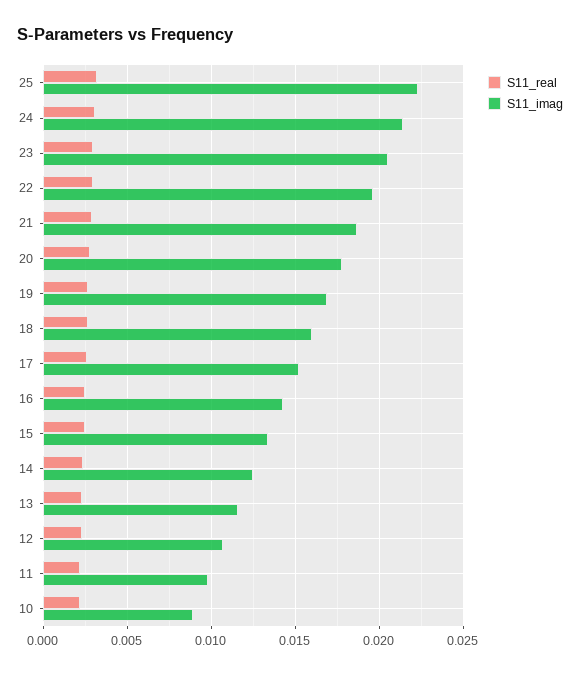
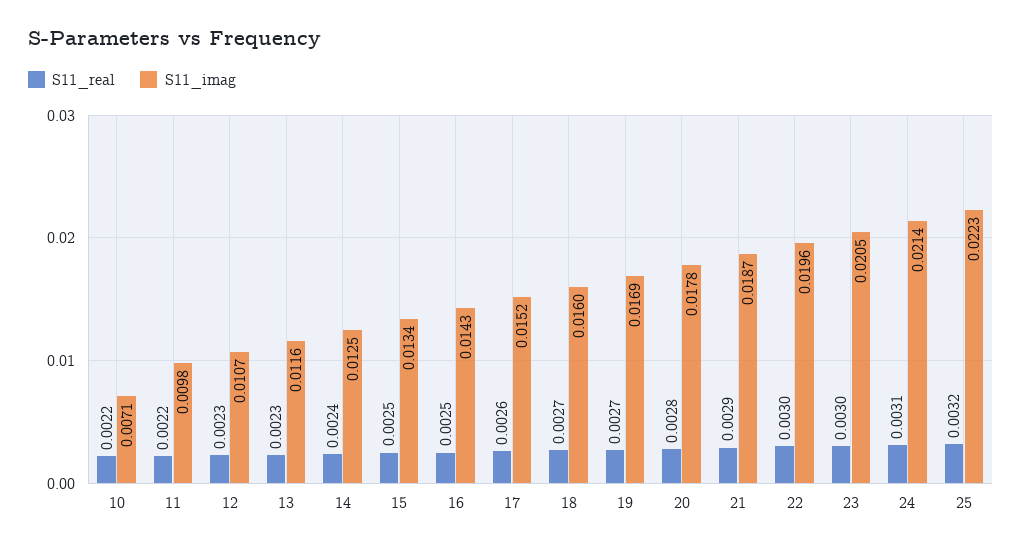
S11_imag, 10: 0.009 -> 0.0071

